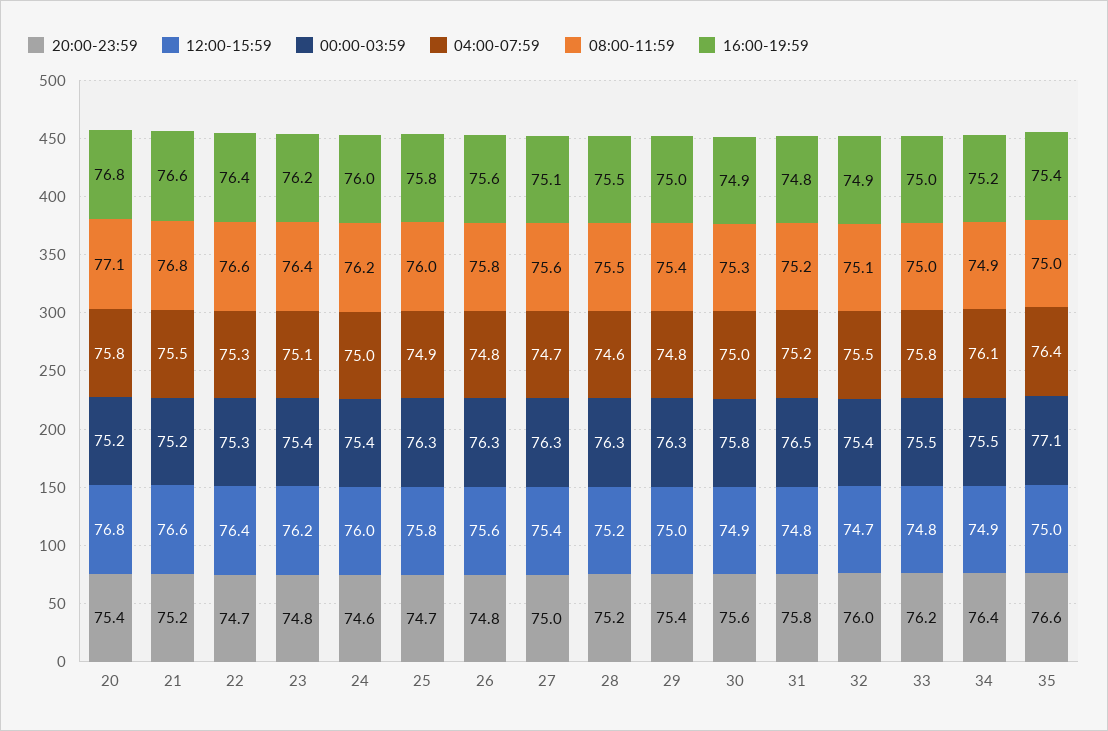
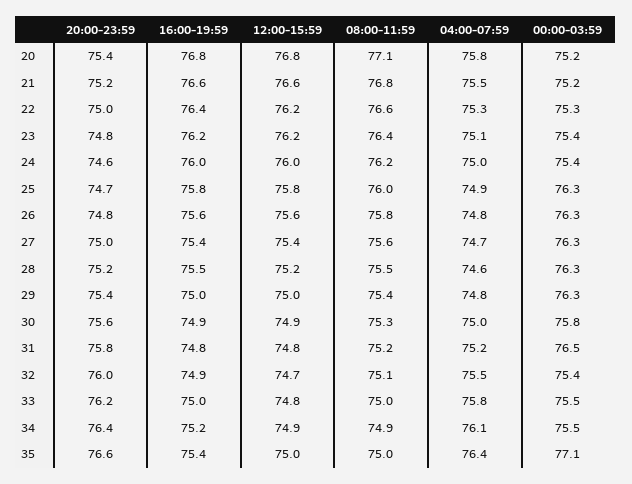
20:00-23:59, 22: 74.7 -> 75
12:00-15:59, 22: 76.4 -> 76.2
16:00-19:59, 27: 75.1 -> 75.4

